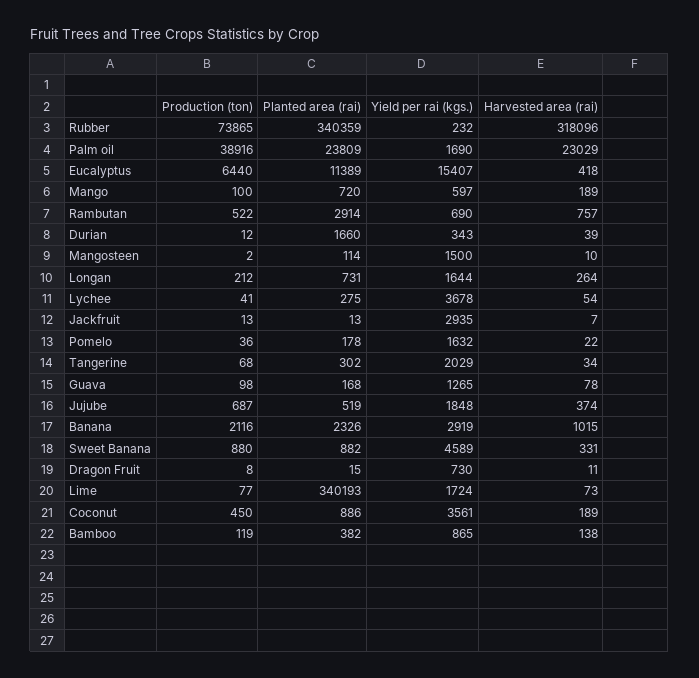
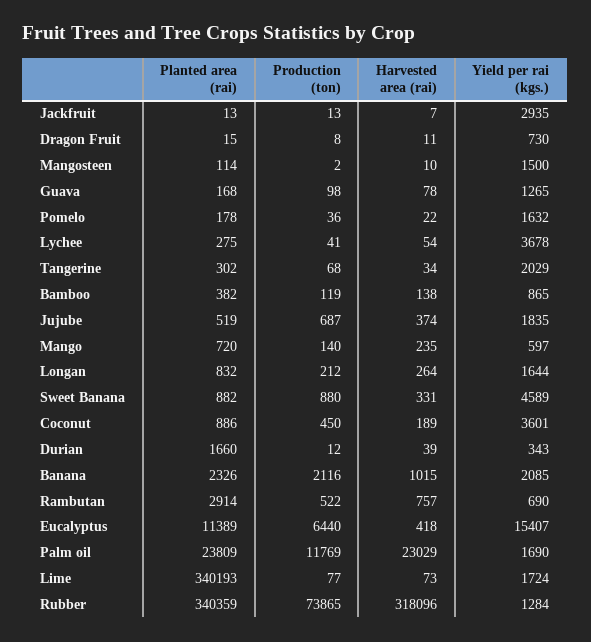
Yield per rai (kgs.), Rubber: 232 -> 1284
Production (ton), Palm oil: 38916 -> 11769
Production (ton), Mango: 100 -> 140
Harvested area (rai), Mango: 189 -> 235
Planted area (rai), Longan: 731 -> 832
Yield per rai (kgs.), Jujube: 1848 -> 1835
Yield per rai (kgs.), Banana: 2919 -> 2085
Yield per rai (kgs.), Coconut: 3561 -> 3601

